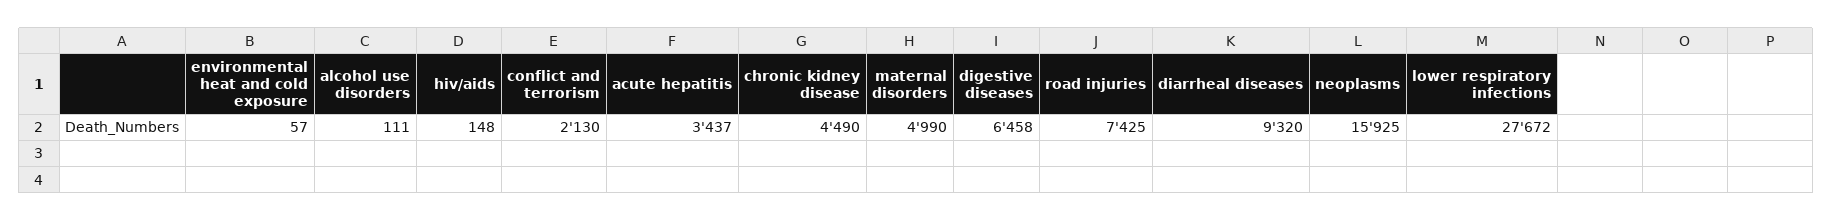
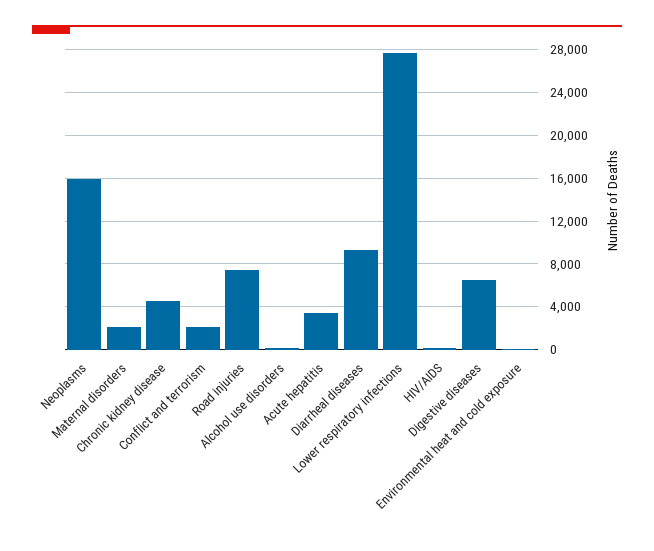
maternal disorders: 4990 -> 2000

